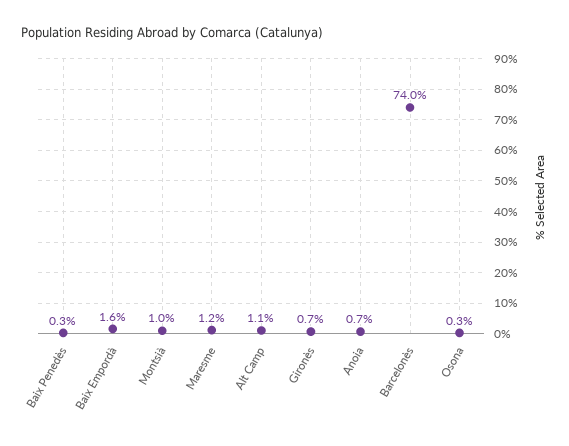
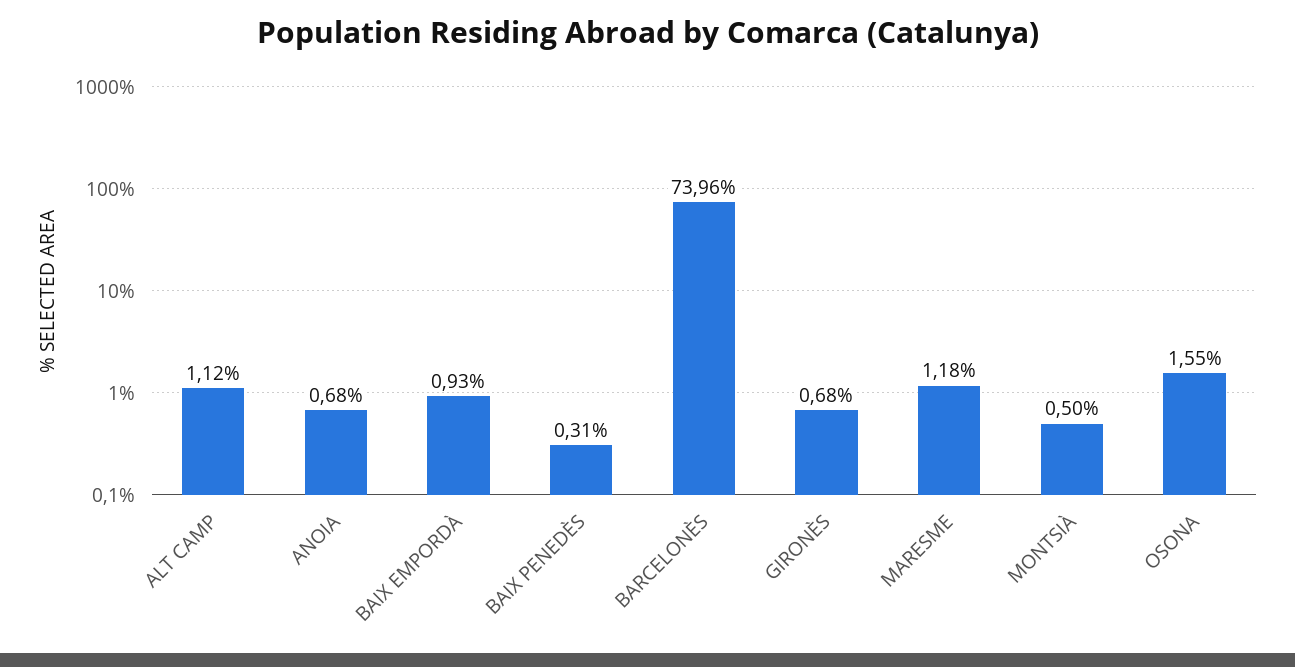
Baix Empordà: 1.6 -> 0.93
Montsià: 1 -> 0.5
Osona: 0.3 -> 1.55

